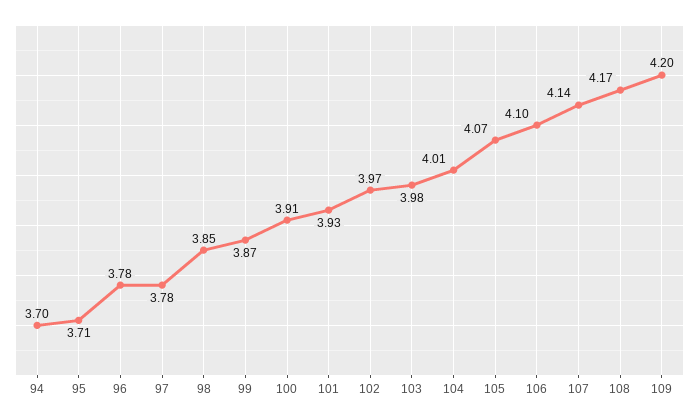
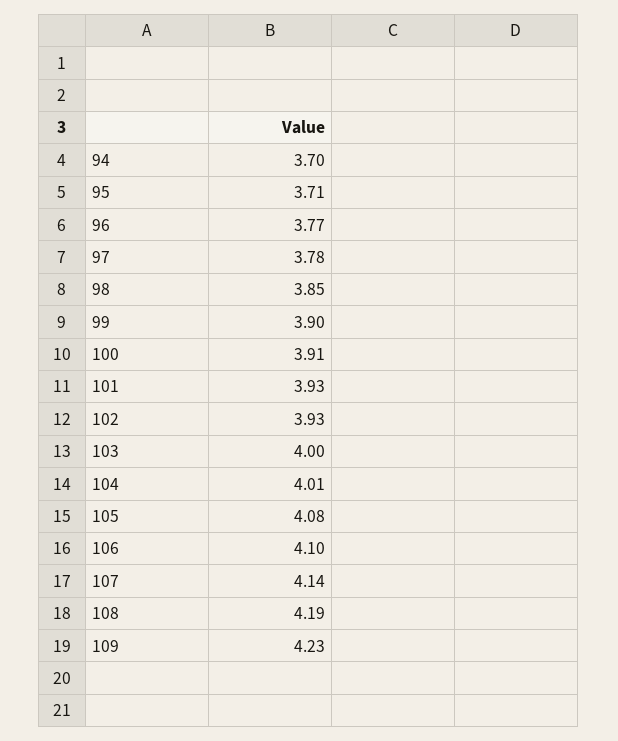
96: 3.78 -> 3.77
99: 3.87 -> 3.9
102: 3.97 -> 3.93
103: 3.98 -> 4
105: 4.07 -> 4.08
108: 4.17 -> 4.19
109: 4.2 -> 4.23

